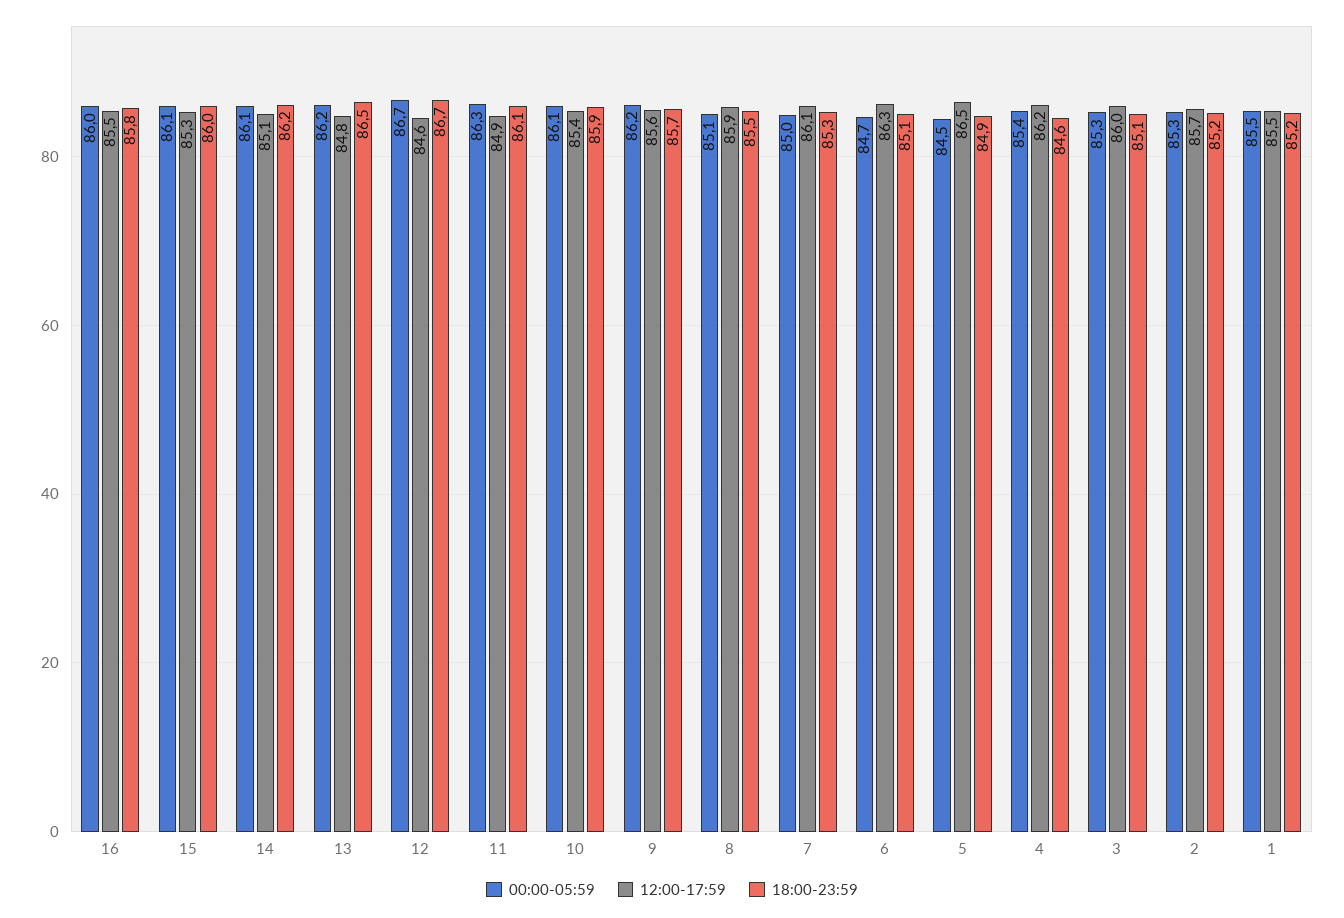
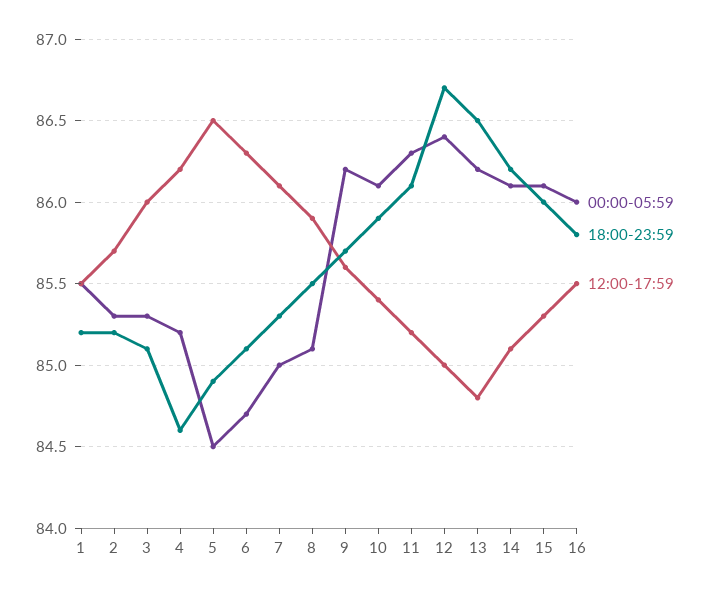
00:00-05:59, 12: 86.7 -> 86.4
12:00-17:59, 12: 84.6 -> 85
12:00-17:59, 11: 84.9 -> 85.2
00:00-05:59, 4: 85.4 -> 85.2

